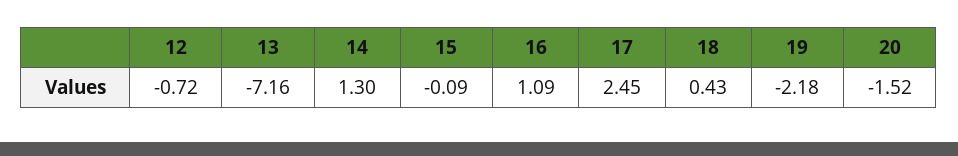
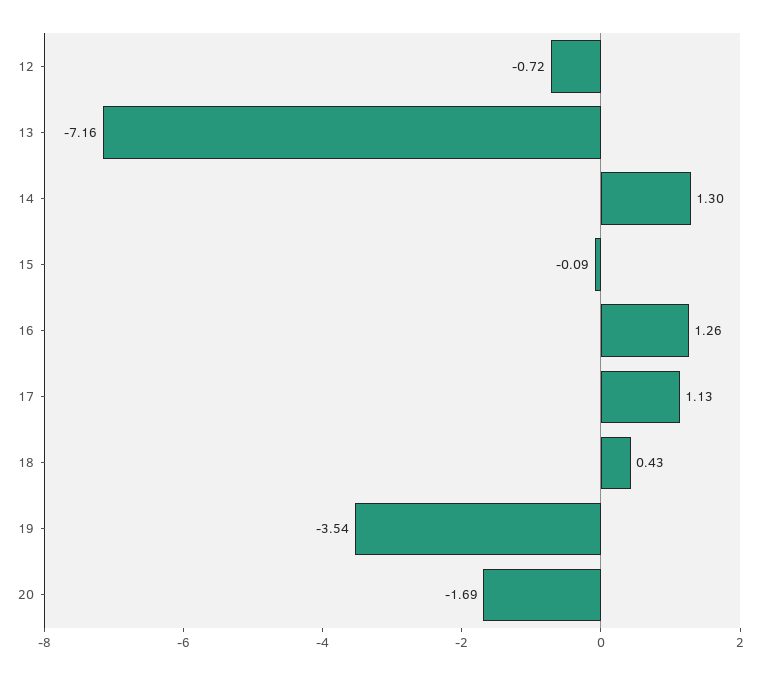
16: 1.09 -> 1.26
17: 2.45 -> 1.13
19: -2.18 -> -3.54
20: -1.52 -> -1.69

